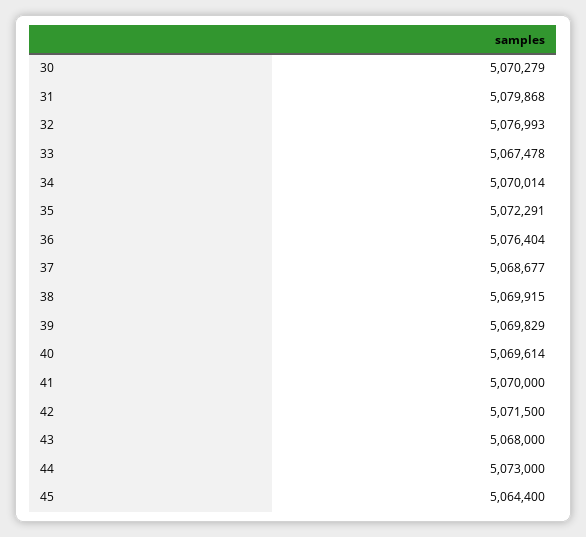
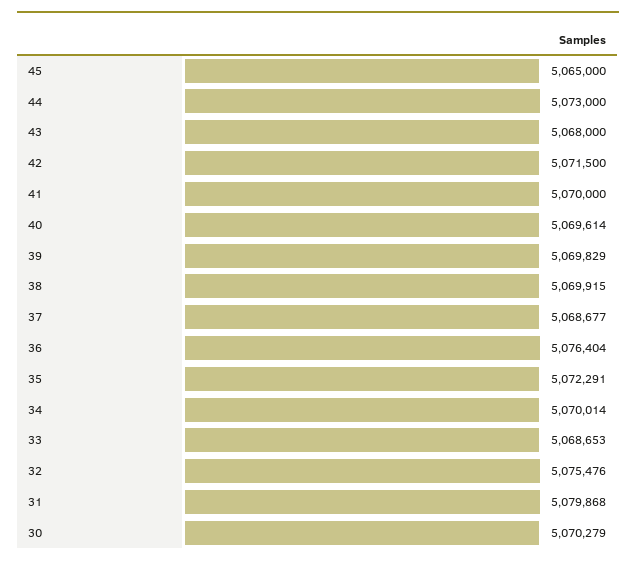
32: 5076993 -> 5075476
33: 5067478 -> 5068653
45: 5064400 -> 5065000

